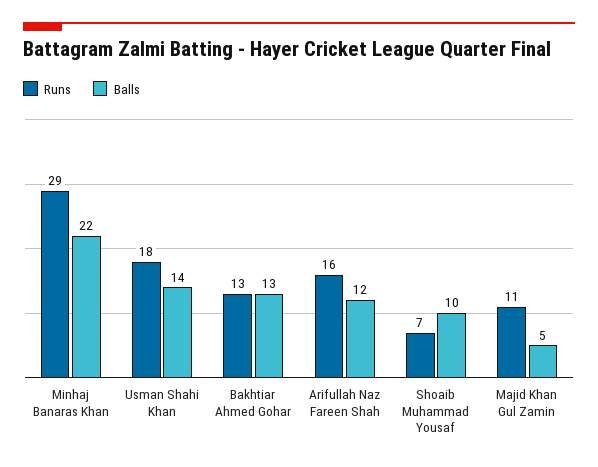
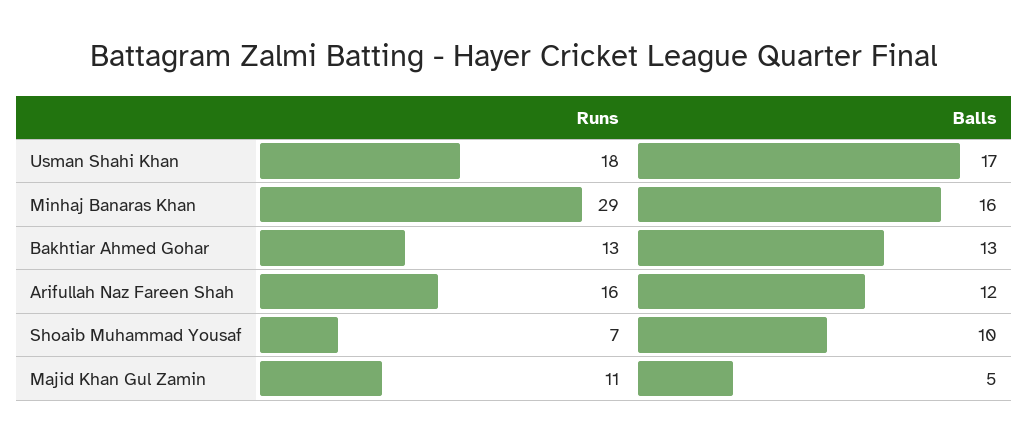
Balls, Minhaj Banaras Khan: 22 -> 16
Balls, Usman Shahi Khan: 14 -> 17

